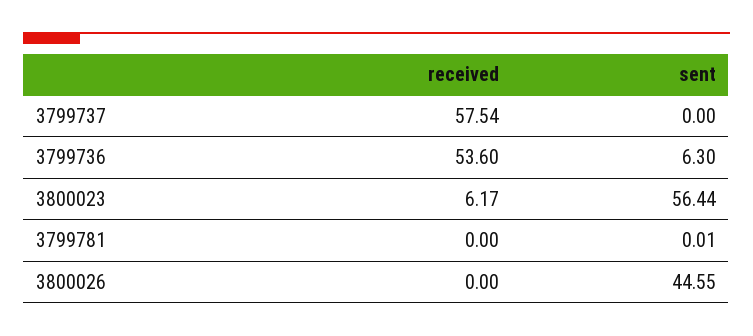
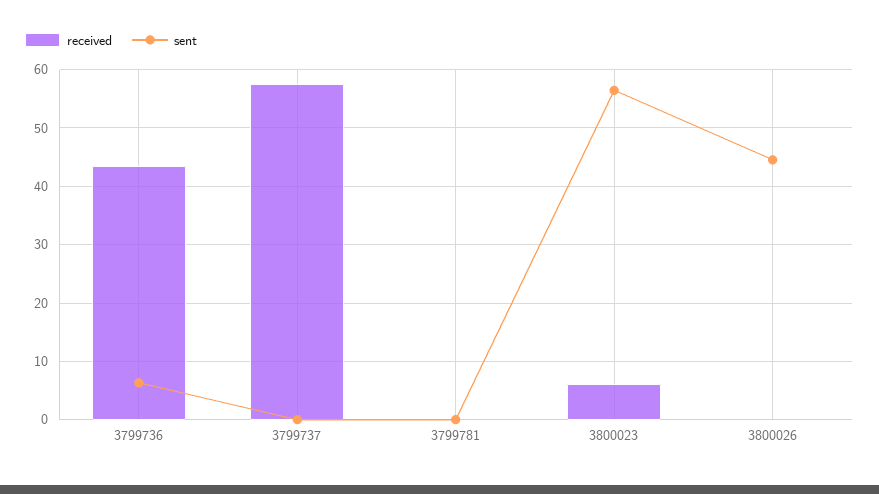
received, 3799736: 53.6 -> 44

